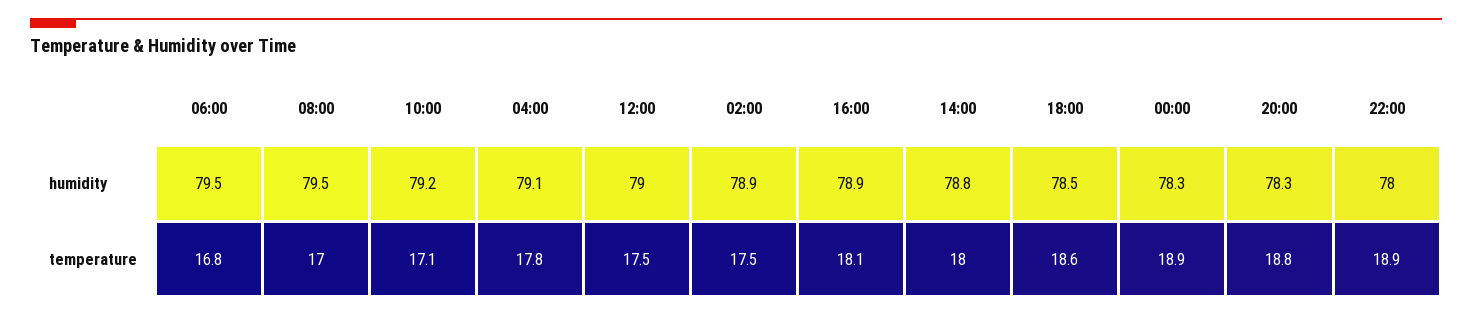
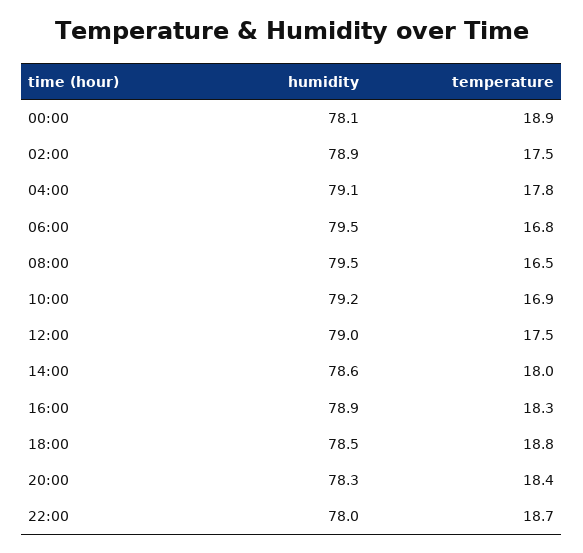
14:00, humidity: 78.8 -> 78.6
00:00, humidity: 78.3 -> 78.1
08:00, temperature: 17 -> 16.5
10:00, temperature: 17.1 -> 16.9
16:00, temperature: 18.1 -> 18.3
18:00, temperature: 18.6 -> 18.8
20:00, temperature: 18.8 -> 18.4
22:00, temperature: 18.9 -> 18.7

